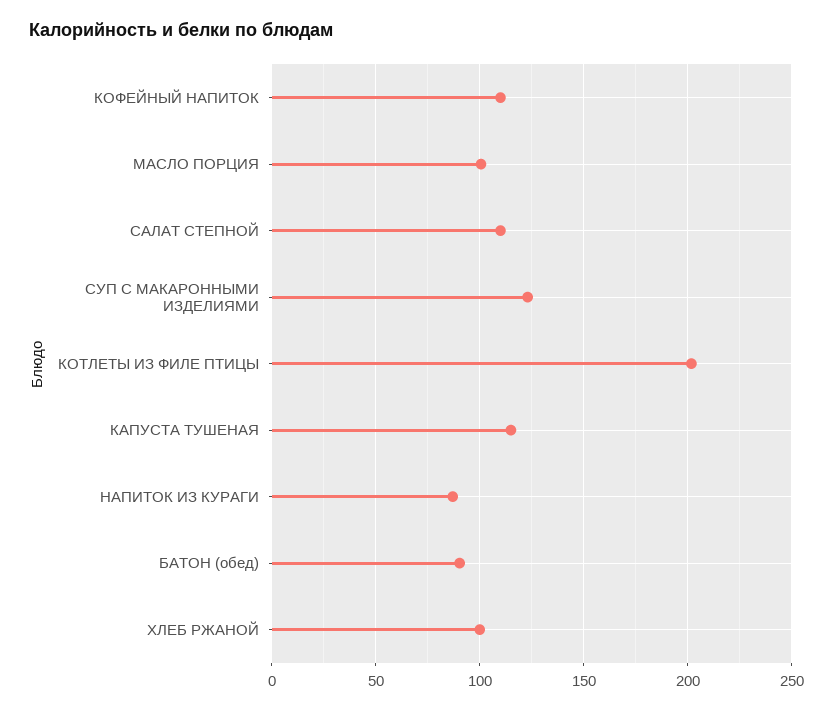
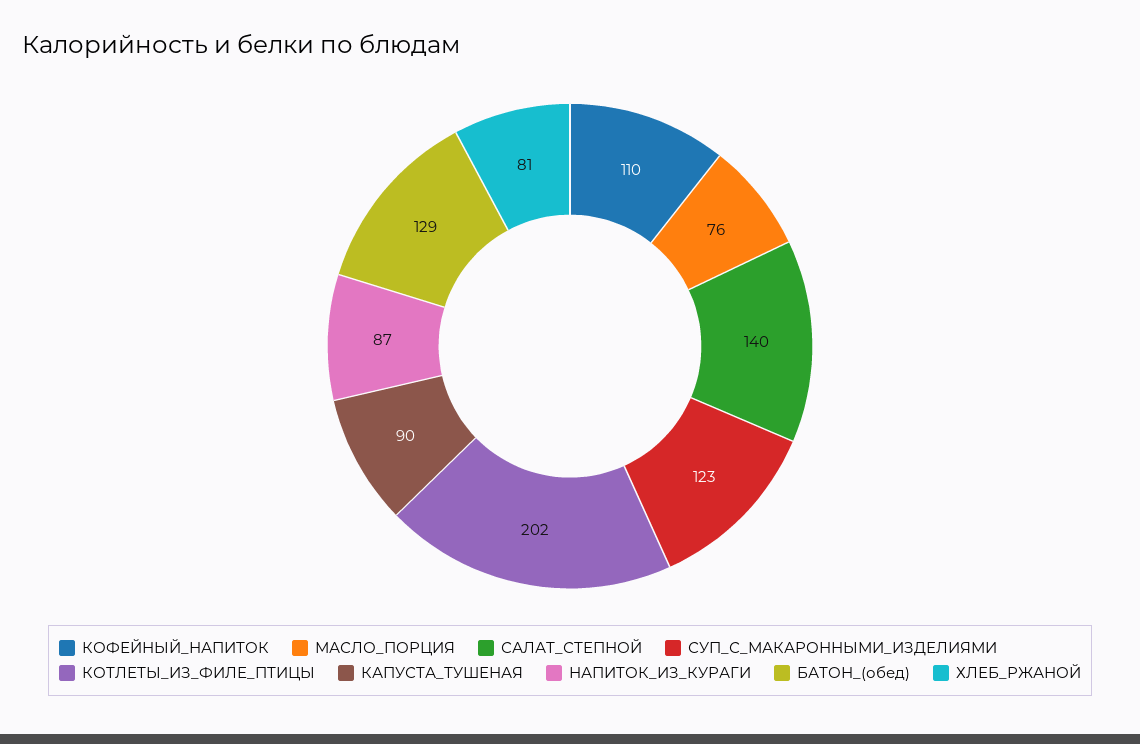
МАСЛО ПОРЦИЯ: 100 -> 76
САЛАТ СТЕПНОЙ: 110 -> 140
КАПУСТА ТУШЕНАЯ: 115 -> 90
БАТОН (обед): 90 -> 129
ХЛЕБ РЖАНОЙ: 100 -> 81

